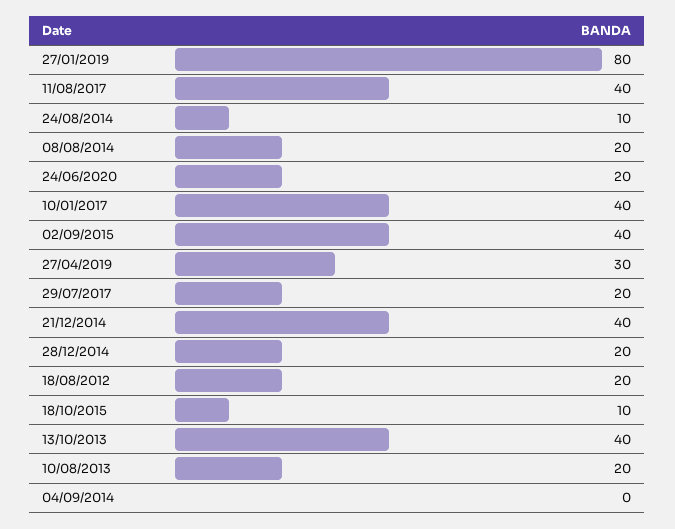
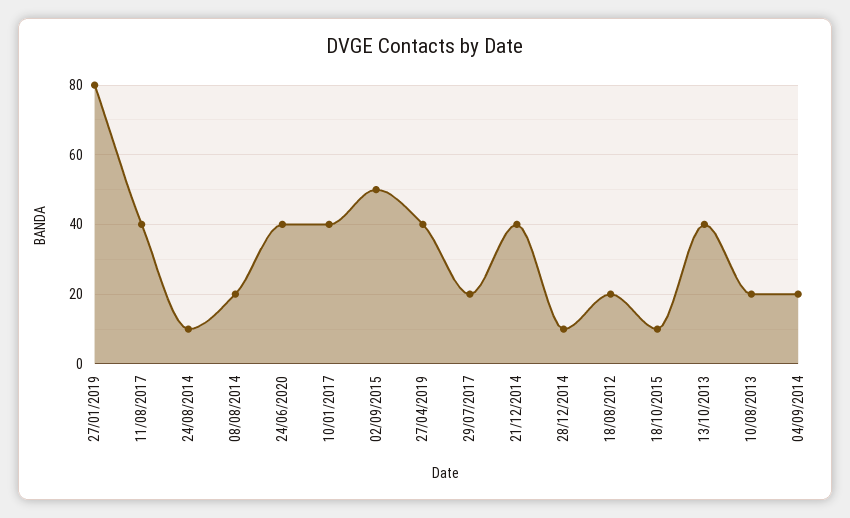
24/06/2020: 20 -> 40
02/09/2015: 40 -> 50
27/04/2019: 30 -> 40
28/12/2014: 20 -> 10
04/09/2014: 0 -> 20

